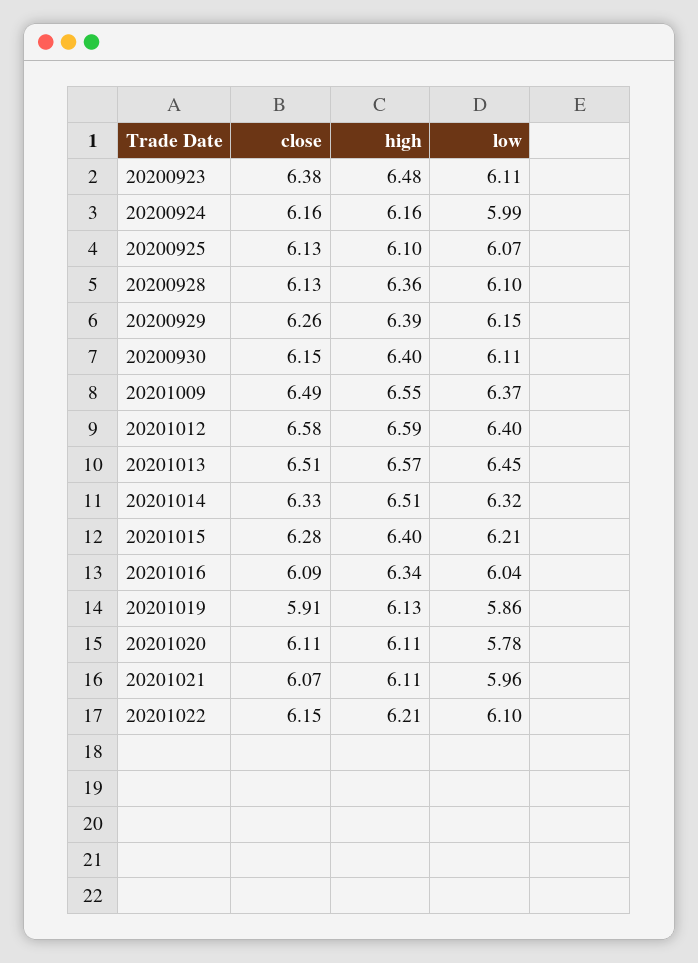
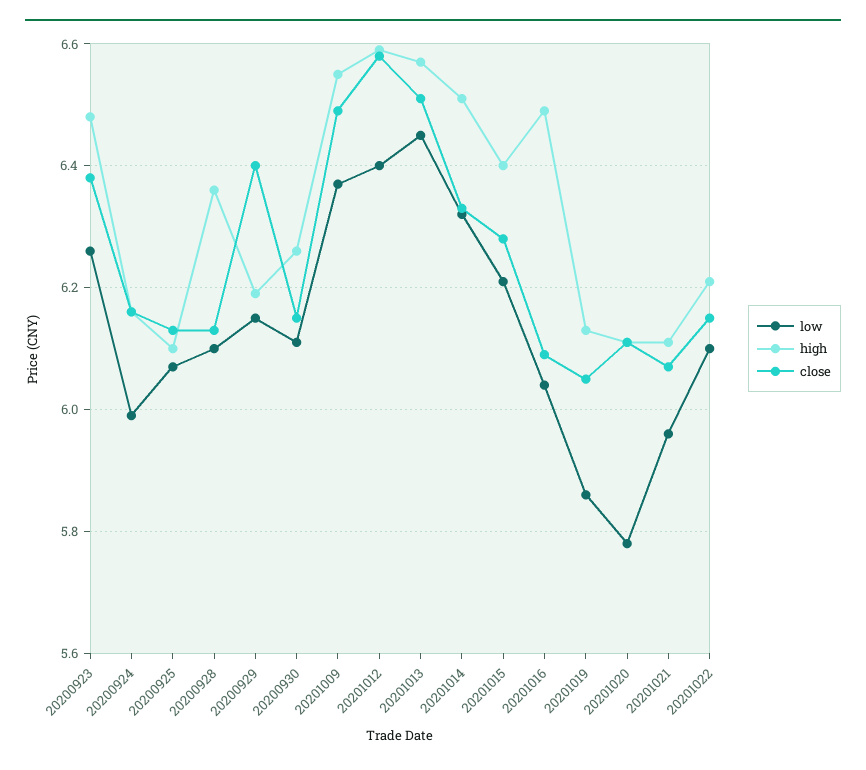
low, 20200923: 6.11 -> 6.25
close, 20200929: 6.26 -> 6.4
high, 20200929: 6.39 -> 6.2
high, 20200930: 6.4 -> 6.25
high, 20201016: 6.34 -> 6.5
close, 20201019: 5.91 -> 6.05

